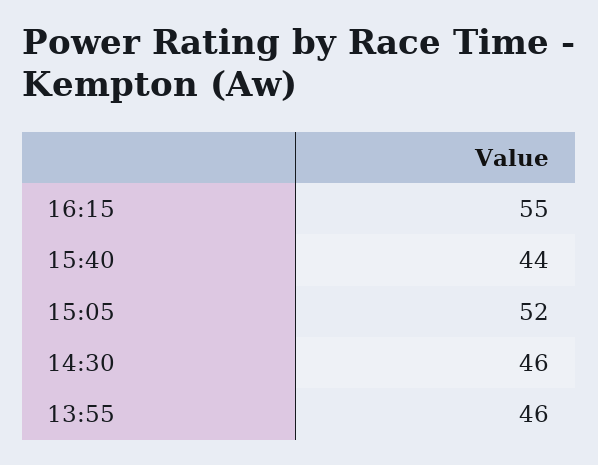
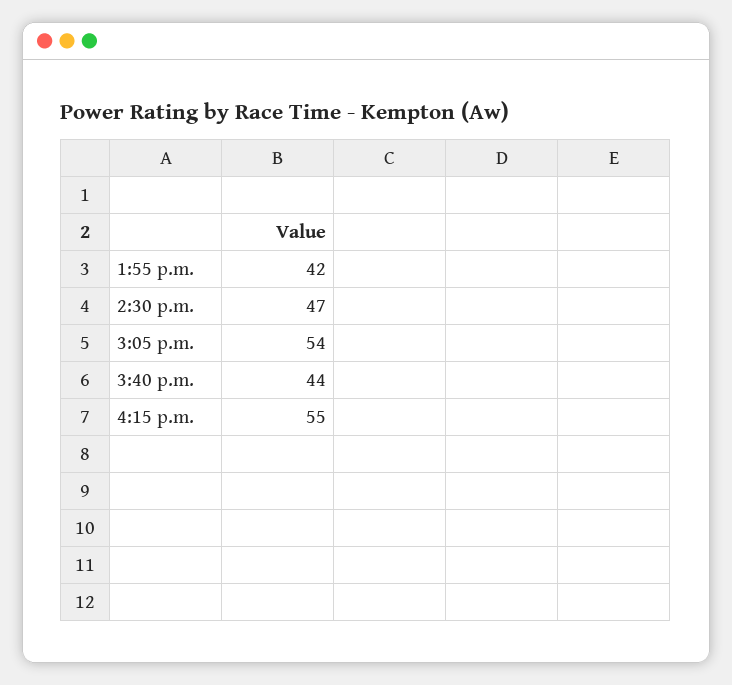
15:05: 52 -> 54
14:30: 46 -> 47
13:55: 46 -> 42

